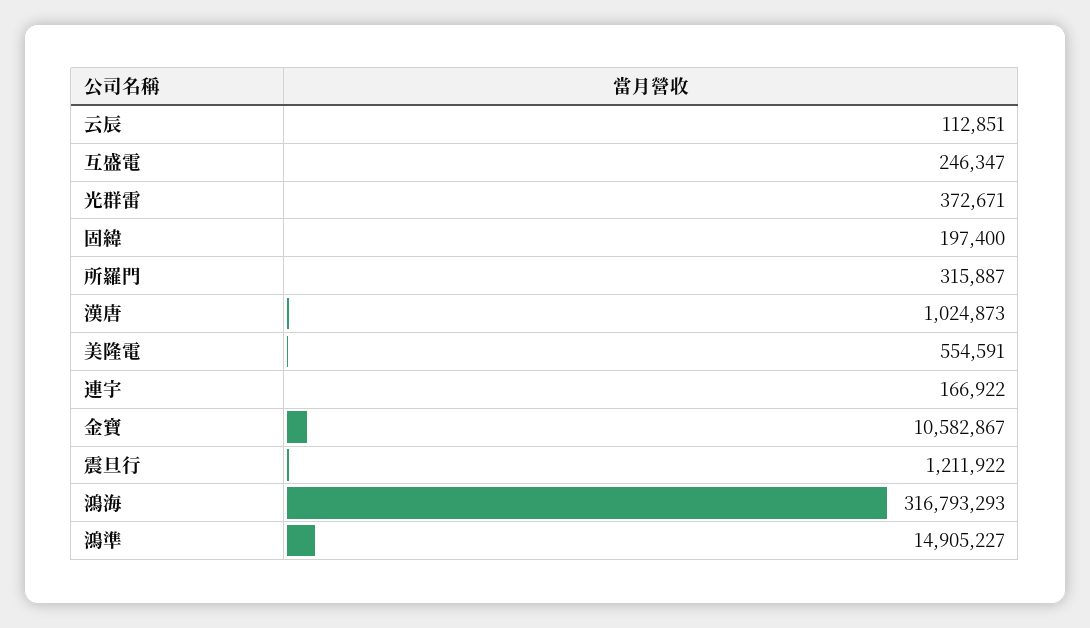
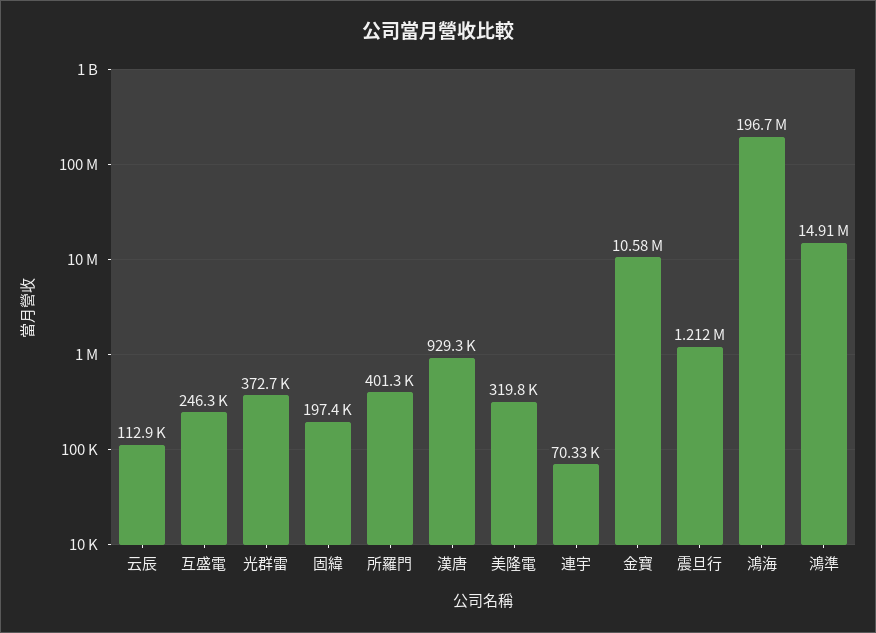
所羅門: 315887 -> 401300
漢唐: 1024873 -> 929300
美隆電: 554591 -> 319800
連宇: 166922 -> 70330
鴻海: 316793293 -> 196700000

